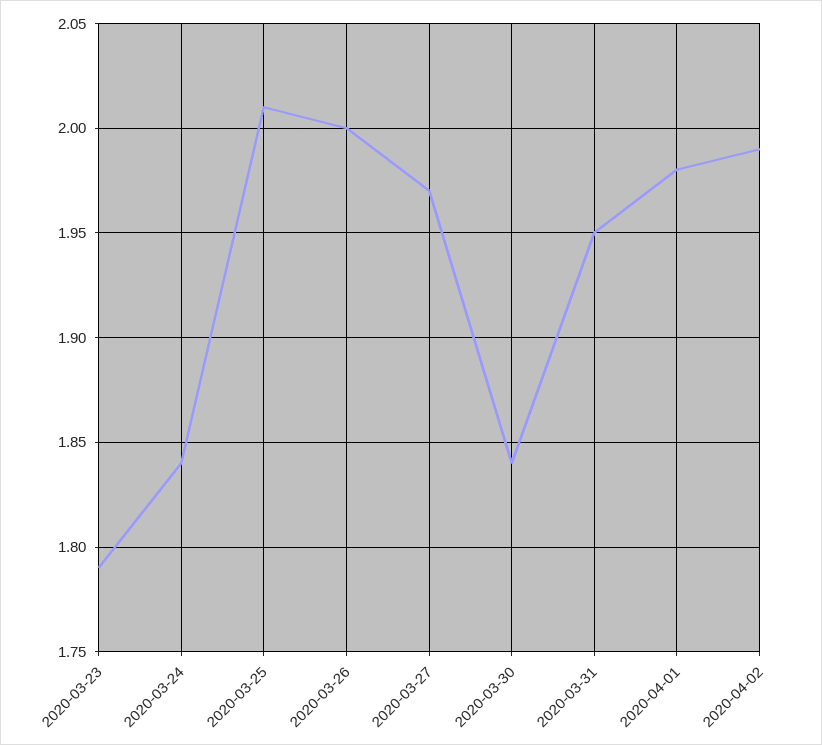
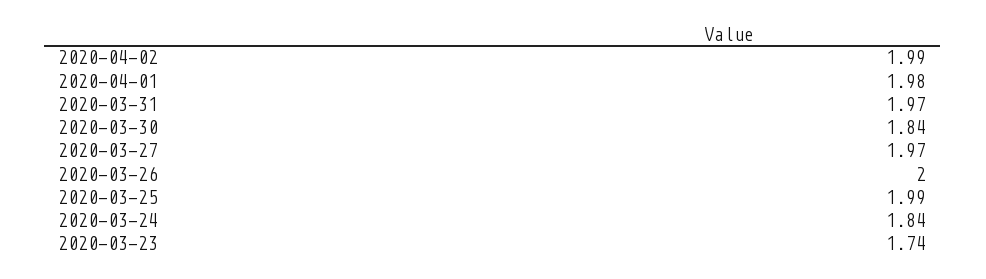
2020-03-23: 1.79 -> 1.74
2020-03-25: 2.01 -> 1.99
2020-03-31: 1.95 -> 1.97

